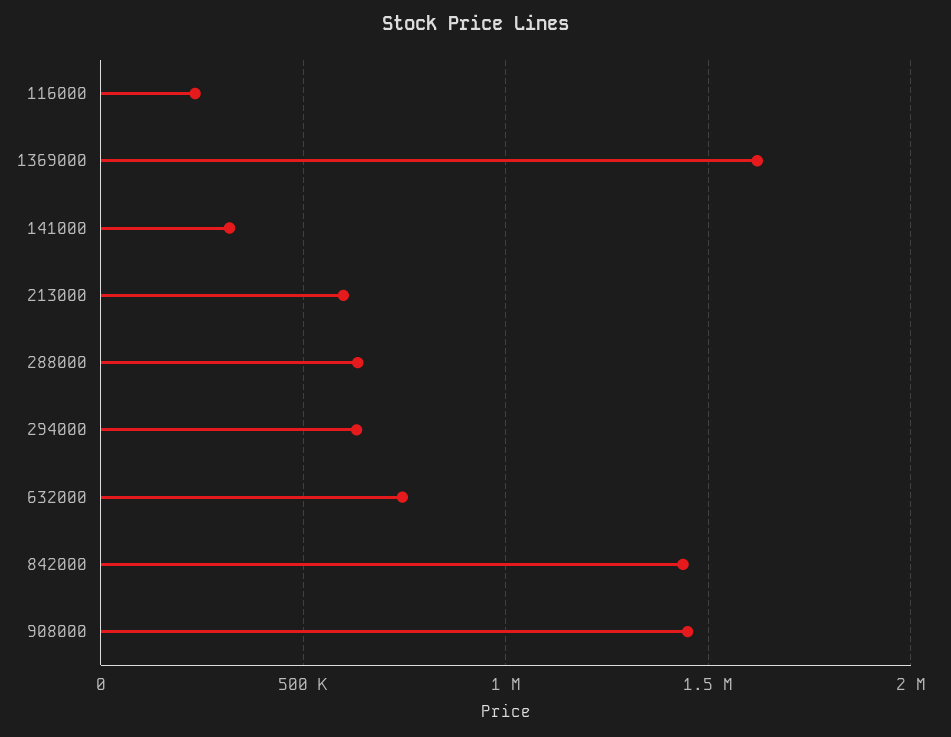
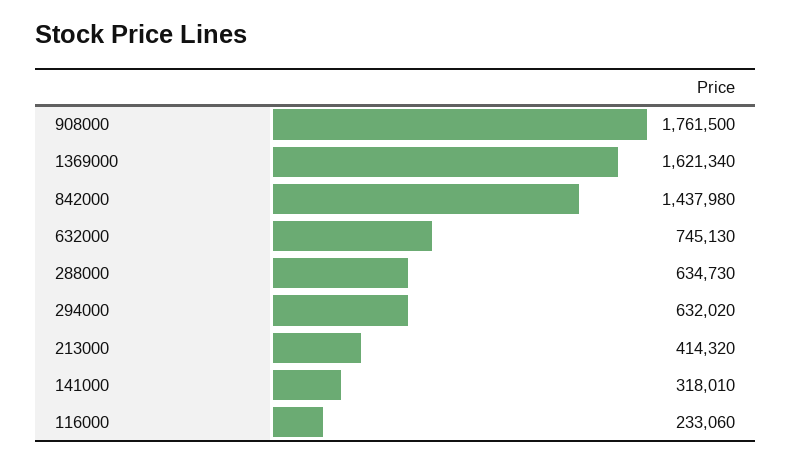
213000: 600000 -> 414320
908000: 1450000 -> 1761500

